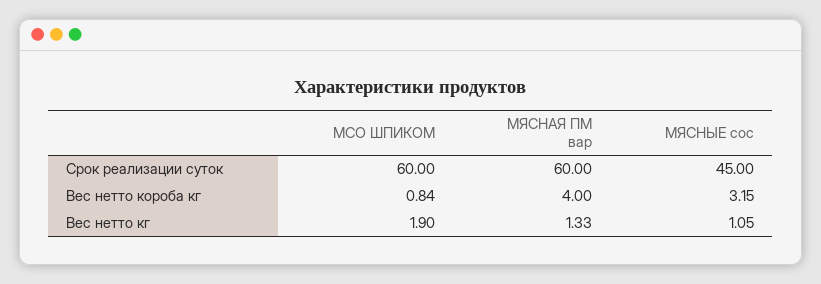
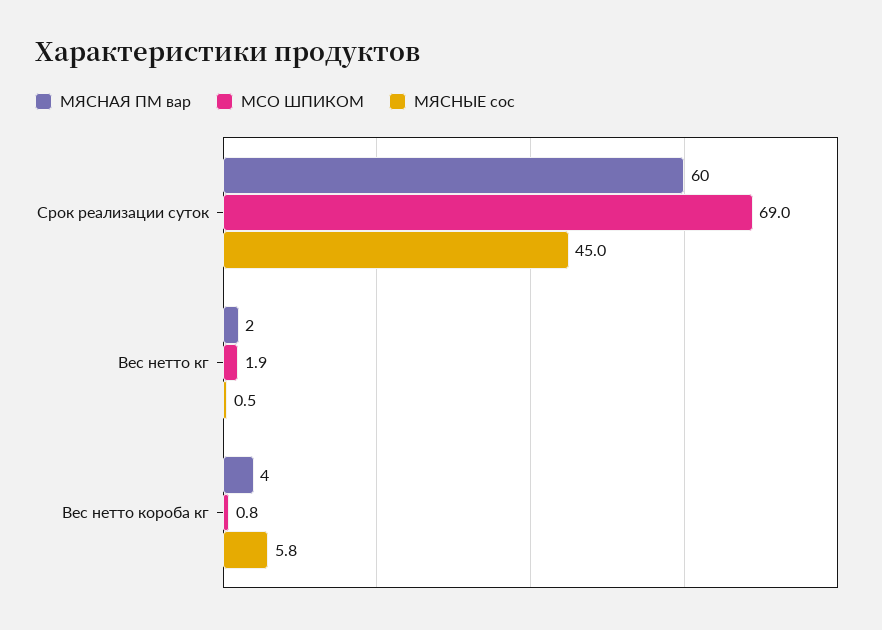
МСО ШПИКОМ, Срок реализации суток: 60 -> 69
МЯСНЫЕ сос, Вес нетто короба кг: 3.15 -> 5.8
МЯСНАЯ ПМ вар, Вес нетто кг: 1.33 -> 2
МЯСНЫЕ сос, Вес нетто кг: 1.05 -> 0.5

